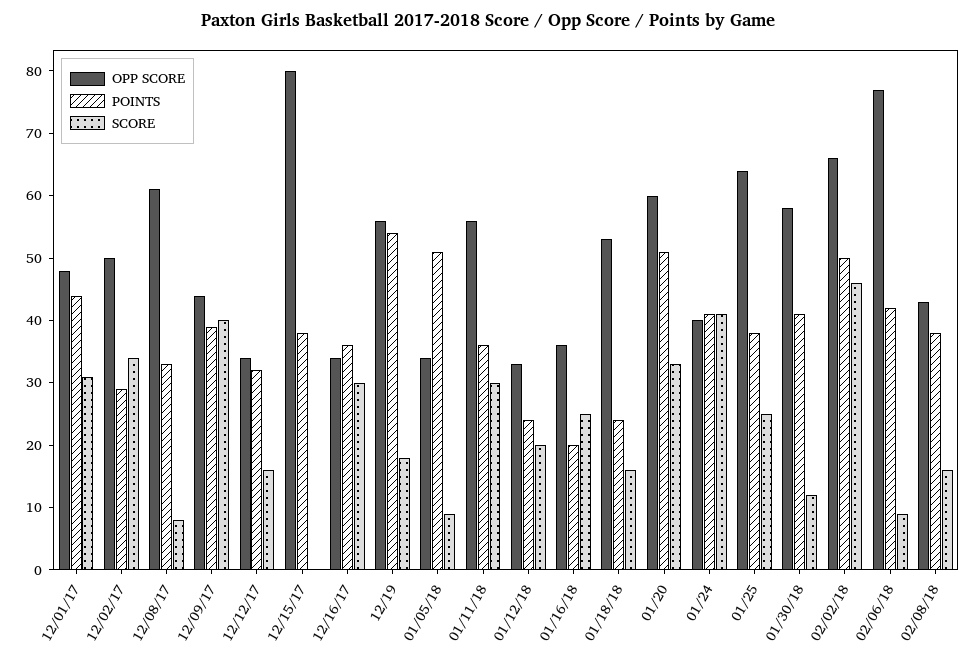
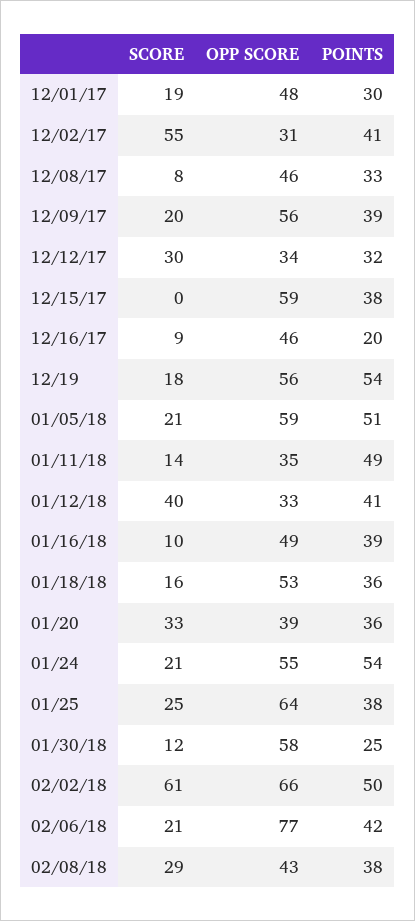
POINTS, 12/01/17: 45 -> 30
SCORE, 12/01/17: 30 -> 19
OPP SCORE, 12/02/17: 50 -> 31
POINTS, 12/02/17: 30 -> 41
SCORE, 12/02/17: 35 -> 55
OPP SCORE, 12/08/17: 60 -> 46
OPP SCORE, 12/09/17: 45 -> 56
SCORE, 12/09/17: 40 -> 20
SCORE, 12/12/17: 15 -> 30
OPP SCORE, 12/15/17: 80 -> 59
OPP SCORE, 12/16/17: 35 -> 46
POINTS, 12/16/17: 35 -> 20
SCORE, 12/16/17: 30 -> 9
OPP SCORE, 01/05/18: 35 -> 59
SCORE, 01/05/18: 10 -> 21
OPP SCORE, 01/11/18: 55 -> 35
POINTS, 01/11/18: 35 -> 49
SCORE, 01/11/18: 30 -> 14
POINTS, 01/12/18: 25 -> 41
SCORE, 01/12/18: 20 -> 40
OPP SCORE, 01/16/18: 35 -> 49
POINTS, 01/16/18: 20 -> 39
SCORE, 01/16/18: 25 -> 10
POINTS, 01/18/18: 25 -> 36
OPP SCORE, 01/20: 60 -> 39
POINTS, 01/20: 50 -> 36
OPP SCORE, 01/24: 40 -> 55
POINTS, 01/24: 40 -> 54
SCORE, 01/24: 40 -> 21
POINTS, 01/30/18: 40 -> 25
SCORE, 02/02/18: 45 -> 61
SCORE, 02/06/18: 10 -> 21
SCORE, 02/08/18: 15 -> 29

